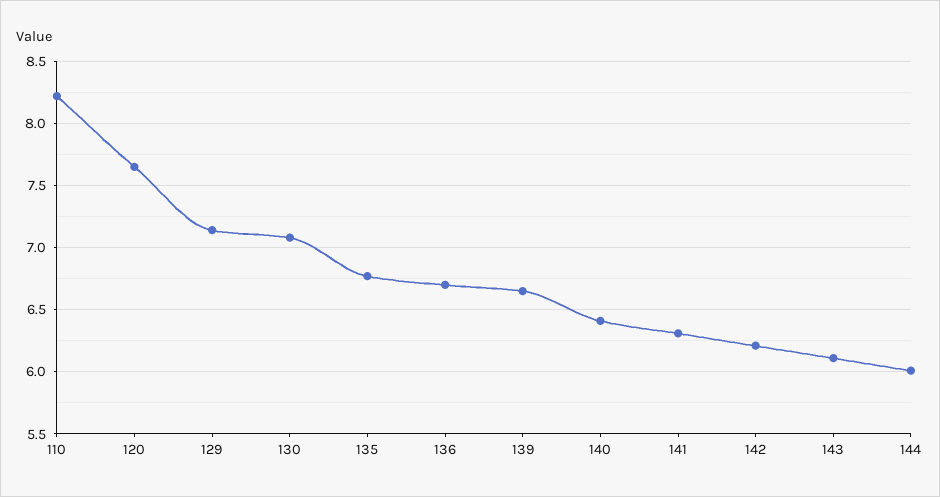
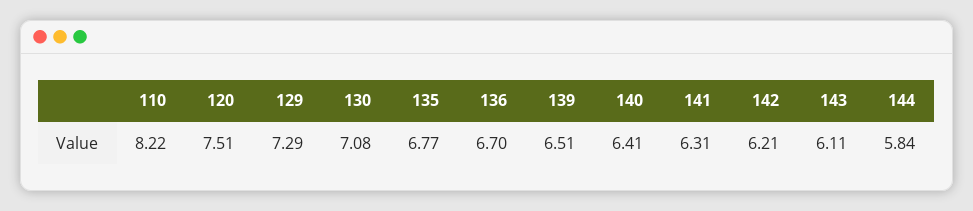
120: 7.65 -> 7.51
129: 7.15 -> 7.29
139: 6.65 -> 6.51
144: 6 -> 5.84

